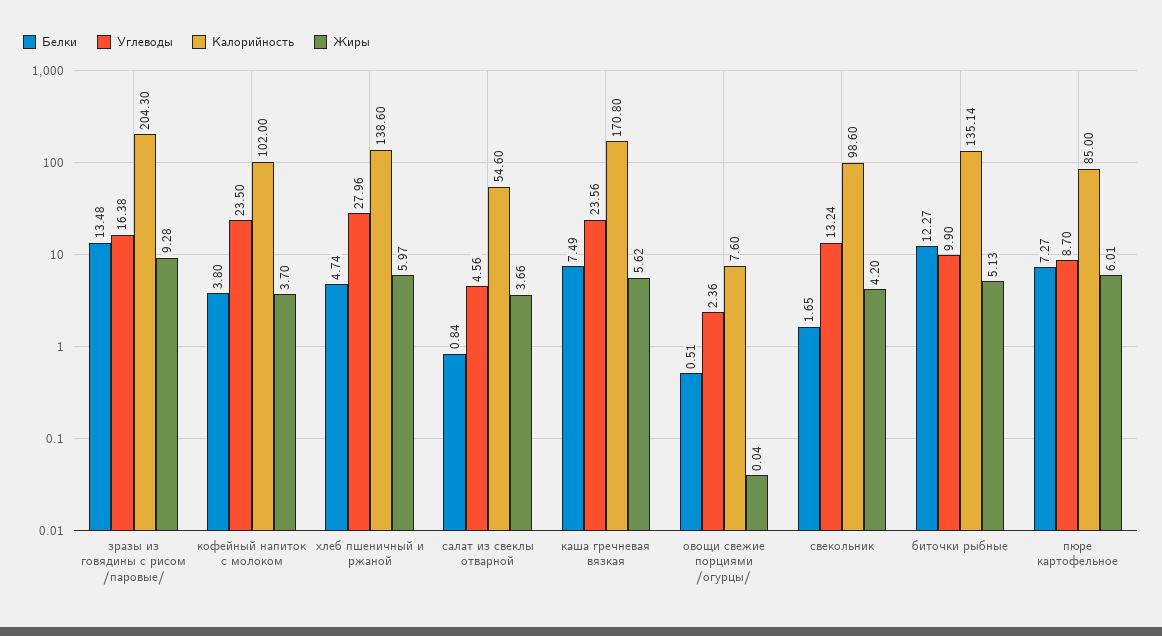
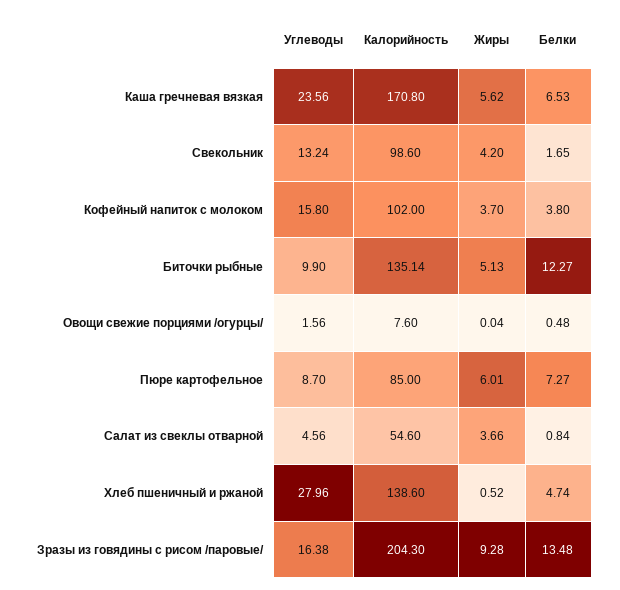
Углеводы, кофейный напиток с молоком: 23.5 -> 15.8
Жиры, хлеб пшеничный и ржаной: 5.97 -> 0.52
Белки, каша гречневая вязкая: 7.49 -> 6.53
Белки, овощи свежие порциями /огурцы/: 0.51 -> 0.48
Углеводы, овощи свежие порциями /огурцы/: 2.36 -> 1.56

